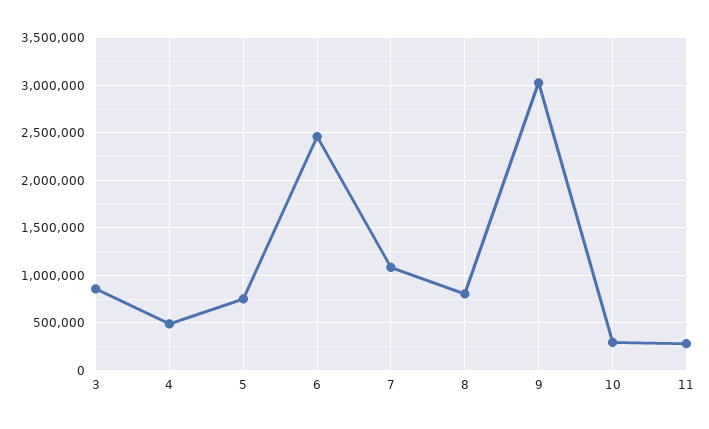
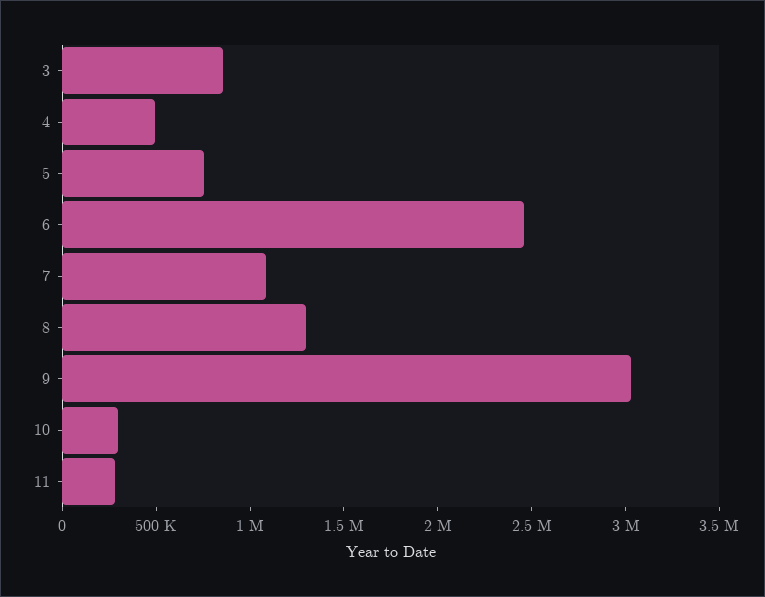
8: 800000 -> 1300000

